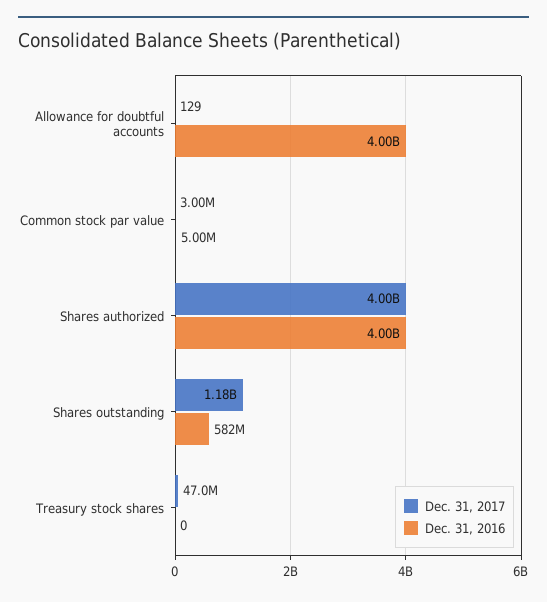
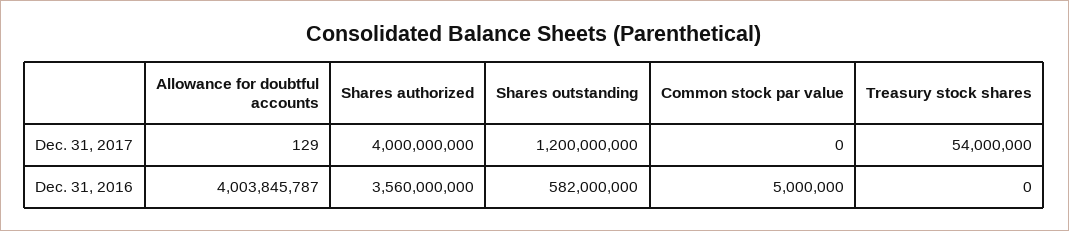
Dec. 31, 2017, Common stock par value: 3000000 -> 0
Dec. 31, 2016, Shares authorized: 4000000000 -> 3560000000
Dec. 31, 2017, Shares outstanding: 1180000000 -> 1200000000
Dec. 31, 2017, Treasury stock shares: 47000000 -> 54000000

